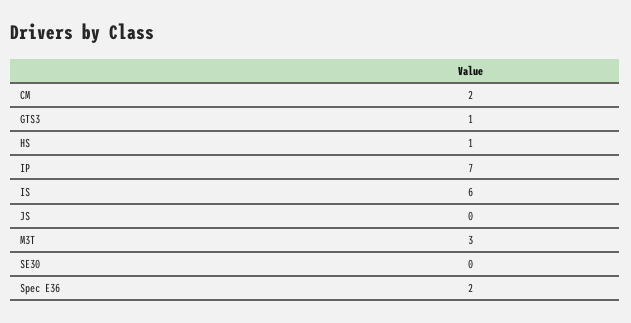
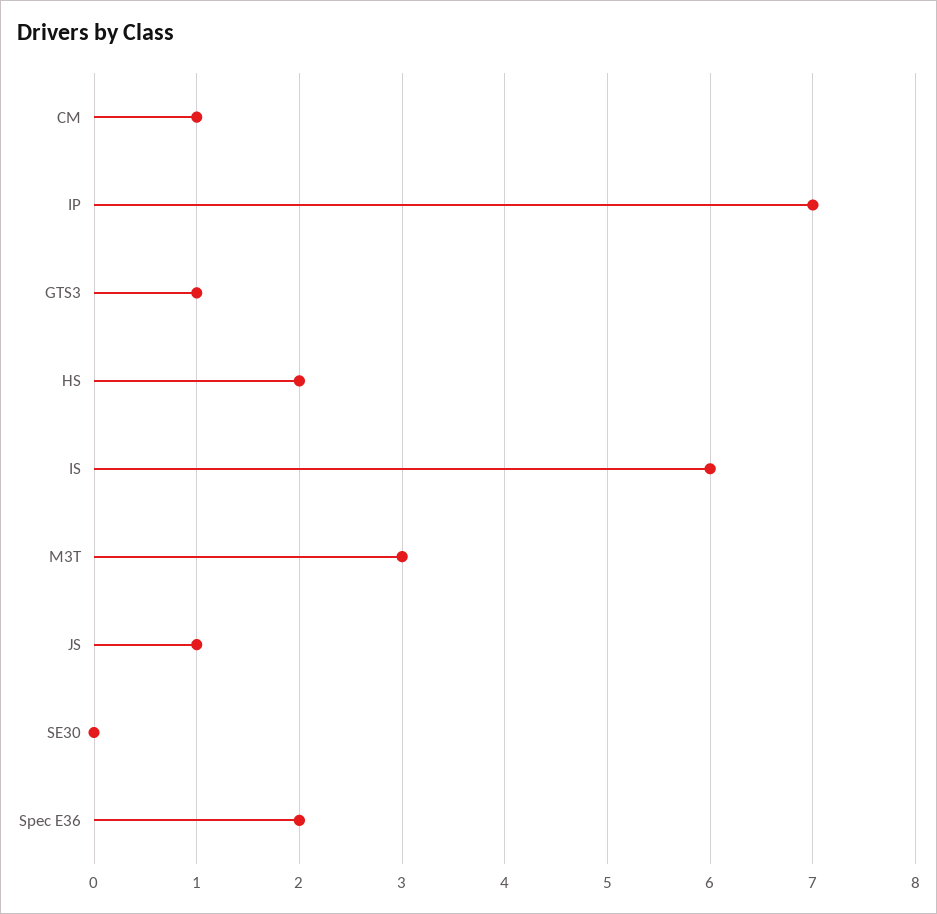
CM: 2 -> 1
HS: 1 -> 2
JS: 0 -> 1

